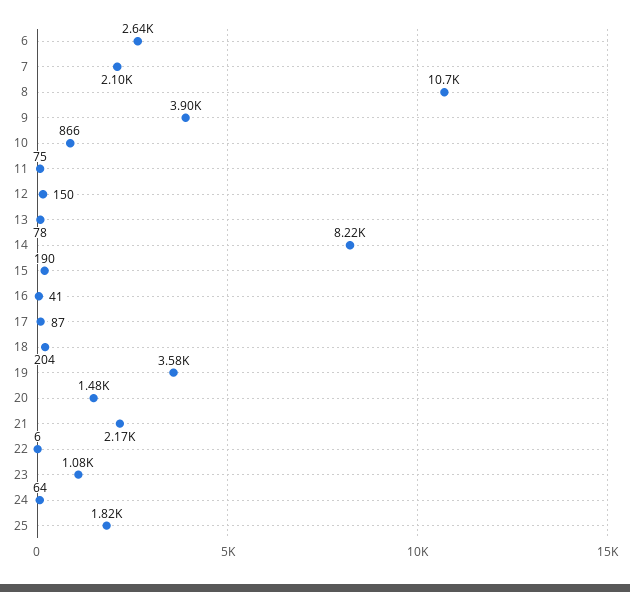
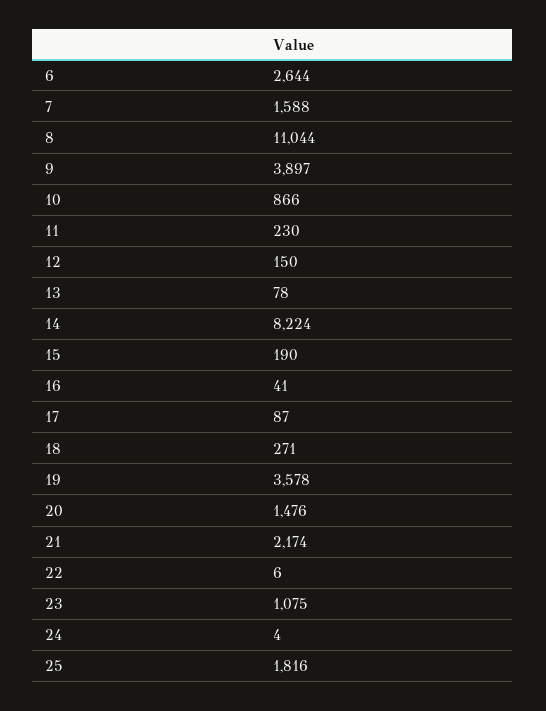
7: 2100 -> 1588
8: 10700 -> 11044
11: 75 -> 230
18: 204 -> 271
24: 64 -> 4

